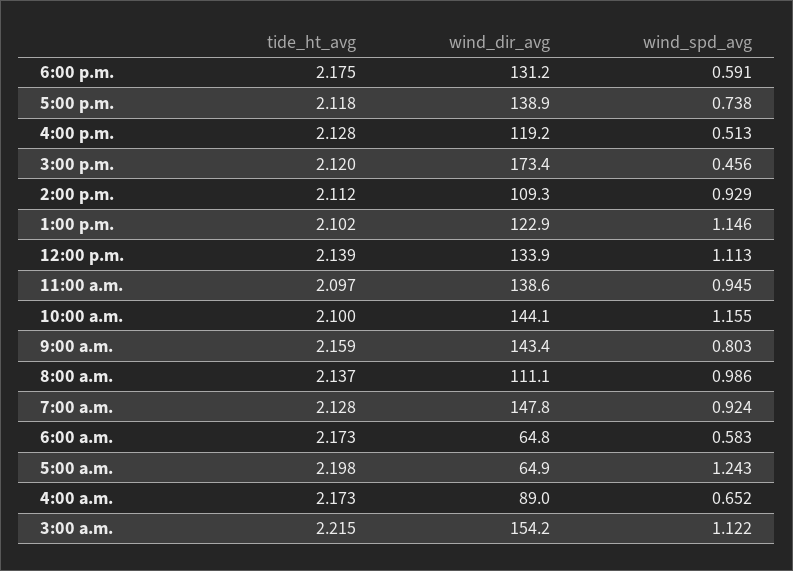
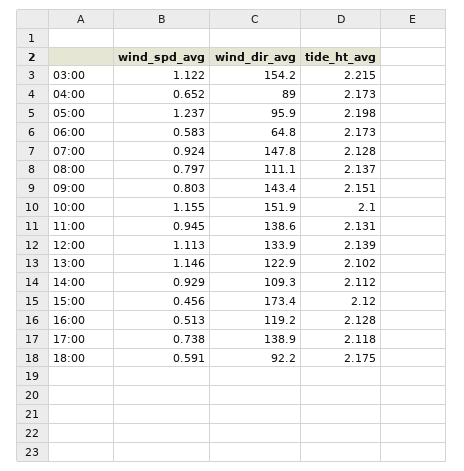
wind_dir_avg, 6:00 p.m.: 131.2 -> 92.2
tide_ht_avg, 11:00 a.m.: 2.097 -> 2.131
wind_dir_avg, 10:00 a.m.: 144.1 -> 151.9
tide_ht_avg, 9:00 a.m.: 2.159 -> 2.151
wind_spd_avg, 8:00 a.m.: 0.986 -> 0.797
wind_dir_avg, 5:00 a.m.: 64.9 -> 95.9
wind_spd_avg, 5:00 a.m.: 1.243 -> 1.237

